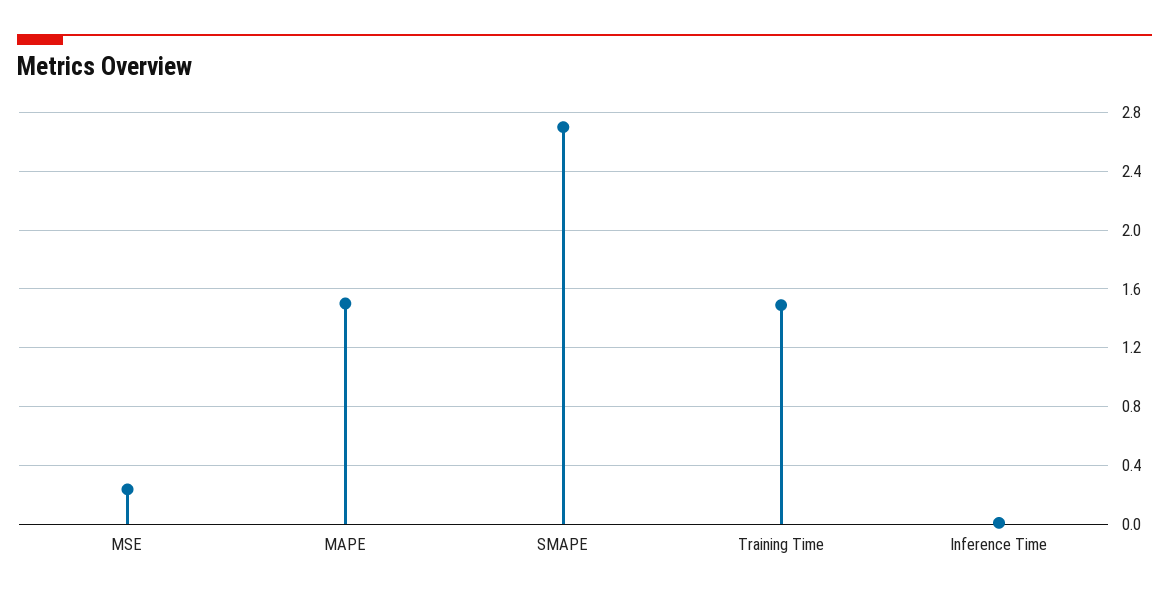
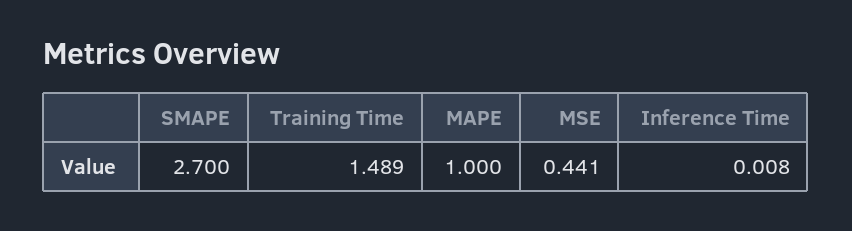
MSE: 0.25 -> 0.441
MAPE: 1.5 -> 1

